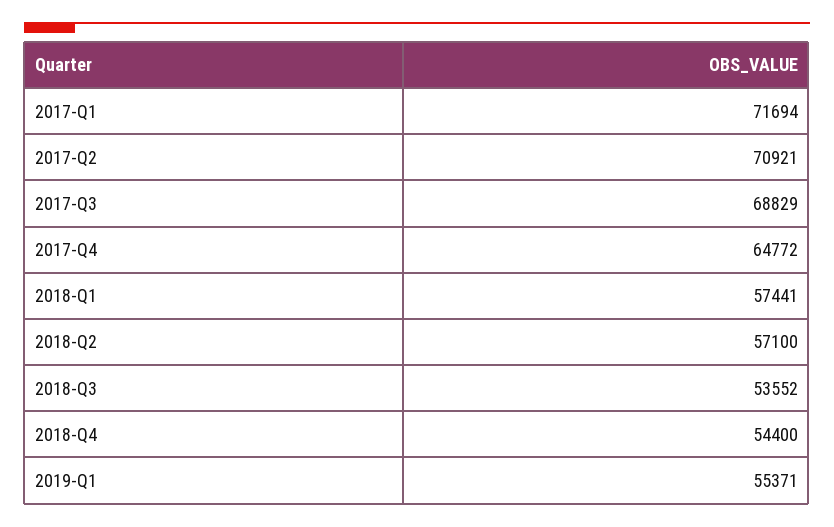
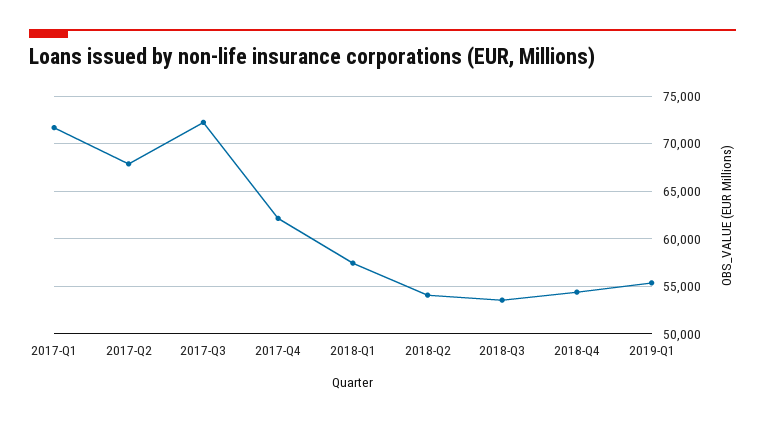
2017-Q2: 70921 -> 68000
2017-Q3: 68829 -> 72000
2017-Q4: 64772 -> 62000
2018-Q2: 57100 -> 54000

